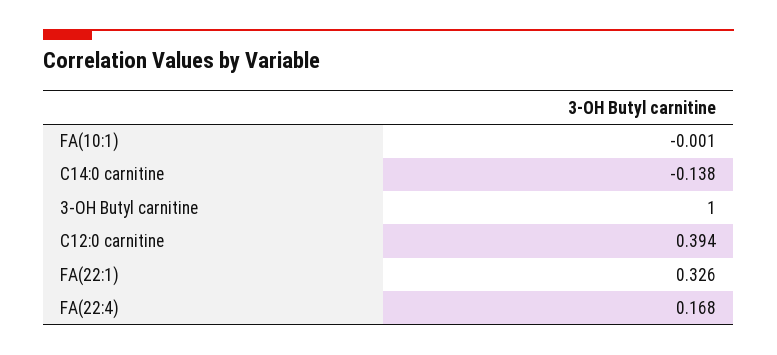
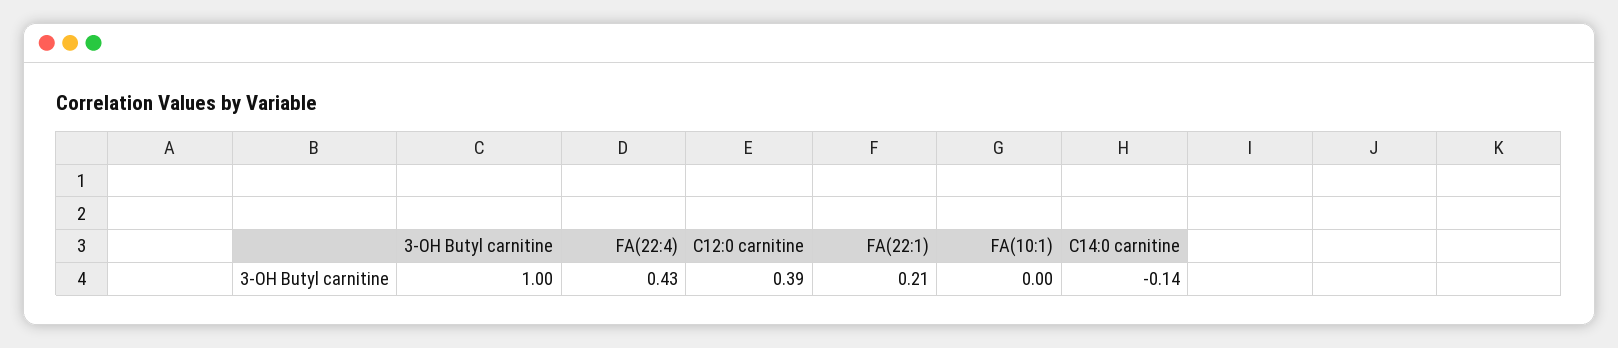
FA(22:1): 0.326 -> 0.21
FA(22:4): 0.168 -> 0.43

